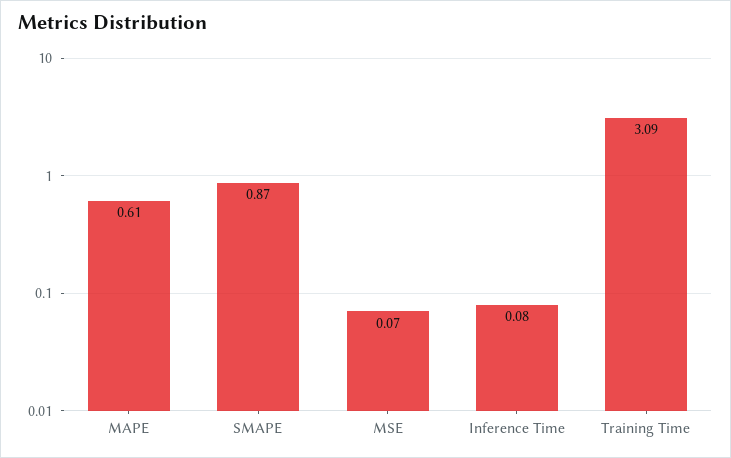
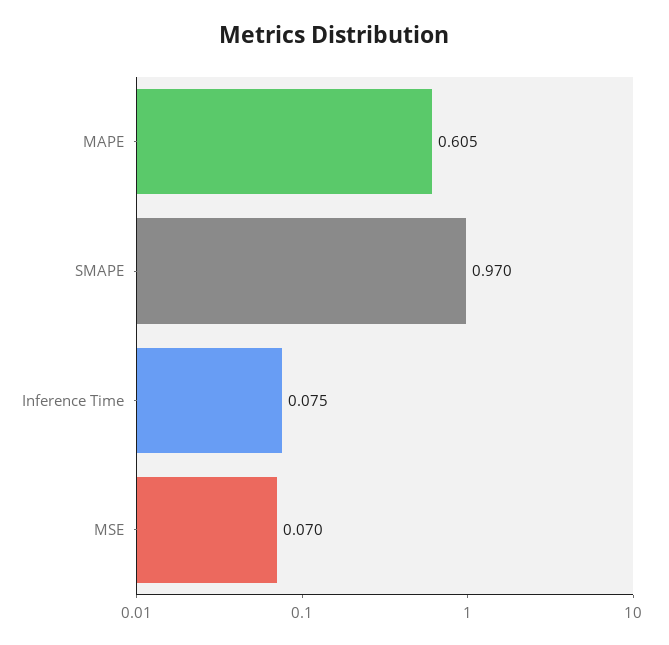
SMAPE: 0.87 -> 0.97
Training Time: 3.09 -> none

